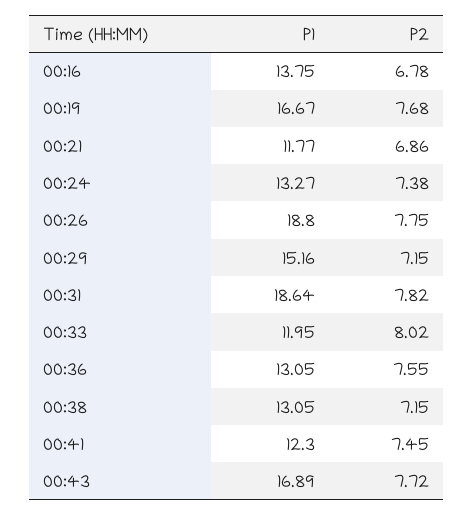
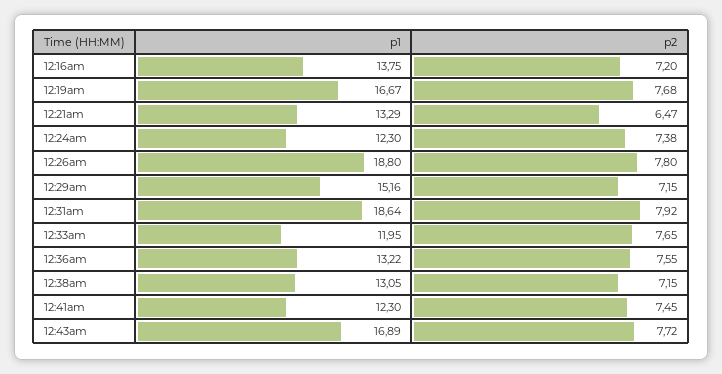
P2, 00:16: 6.78 -> 7.2
P1, 00:21: 11.77 -> 13.29
P2, 00:21: 6.86 -> 6.47
P1, 00:24: 13.27 -> 12.3
P2, 00:26: 7.75 -> 7.8
P2, 00:31: 7.82 -> 7.92
P2, 00:33: 8.02 -> 7.65
P1, 00:36: 13.05 -> 13.22

